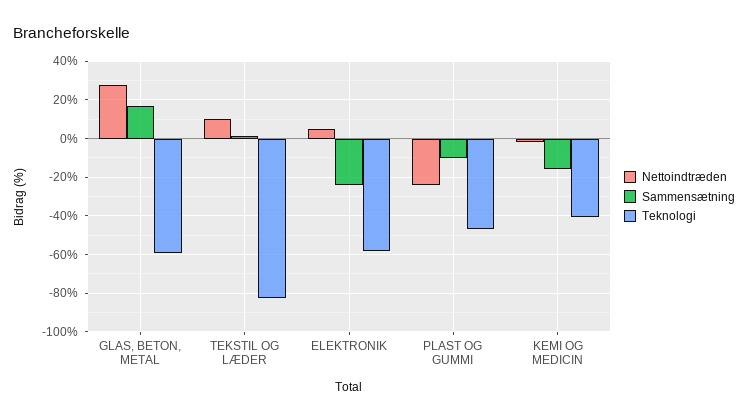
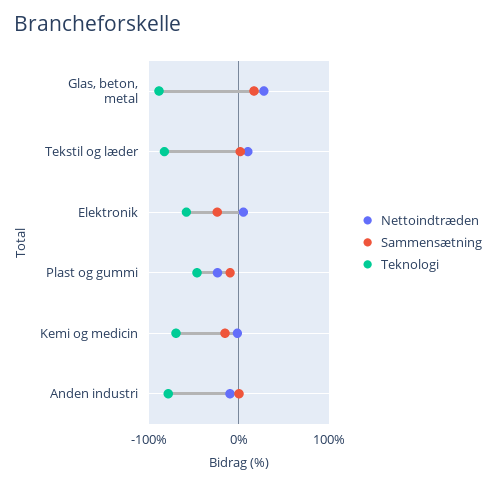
Teknologi, GLAS, BETON, METAL: -60 -> -90
Teknologi, KEMI OG MEDICIN: -40 -> -70
Nettoindtræden, Anden industri: none -> -10
Sammensætning, Anden industri: none -> 0
Teknologi, Anden industri: none -> -80

